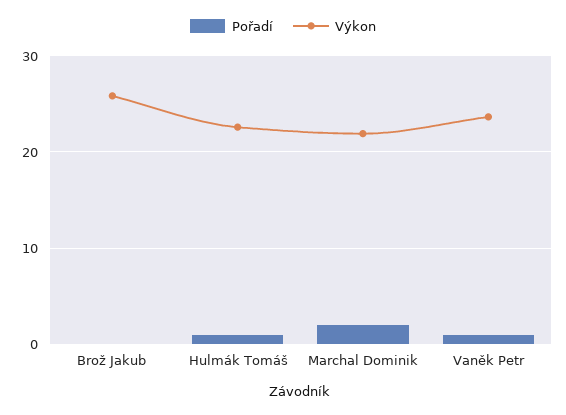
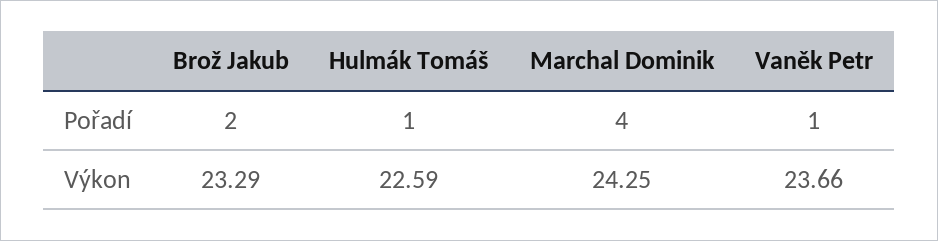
Pořadí, Brož Jakub: 0 -> 2
Výkon, Brož Jakub: 26 -> 23.29
Pořadí, Marchal Dominik: 2 -> 4
Výkon, Marchal Dominik: 22 -> 24.25

